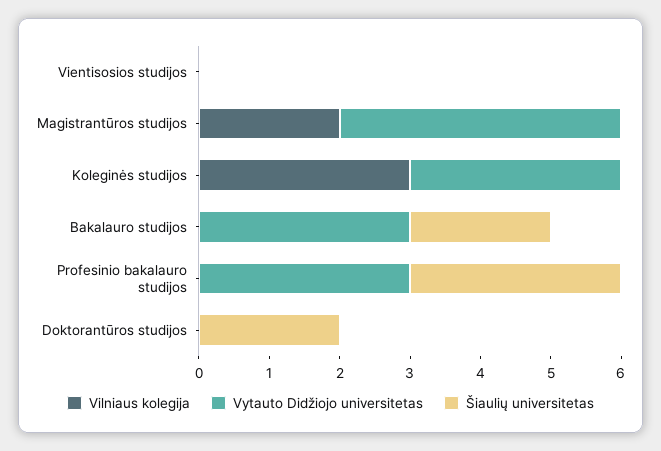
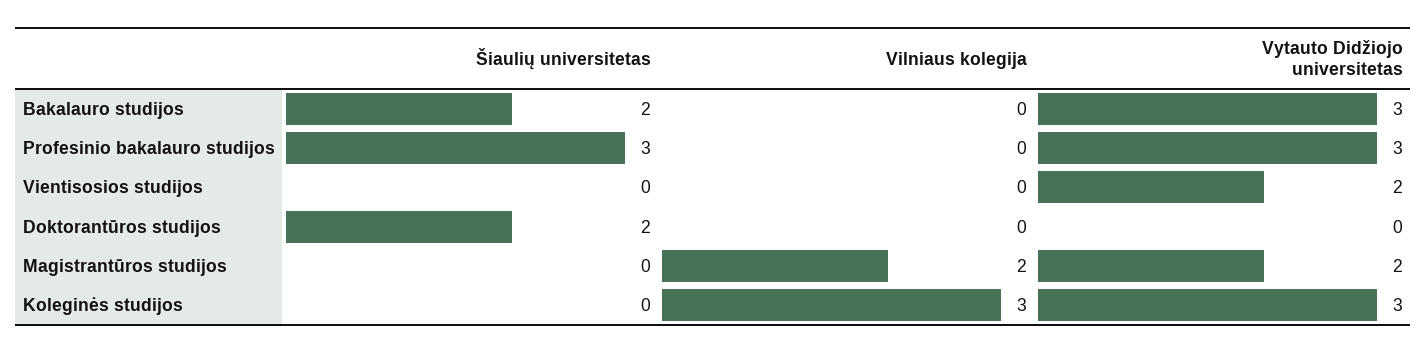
Vytauto Didžiojo universitetas, Vientisosios studijos: 0 -> 2
Vytauto Didžiojo universitetas, Magistrantūros studijos: 4 -> 2

